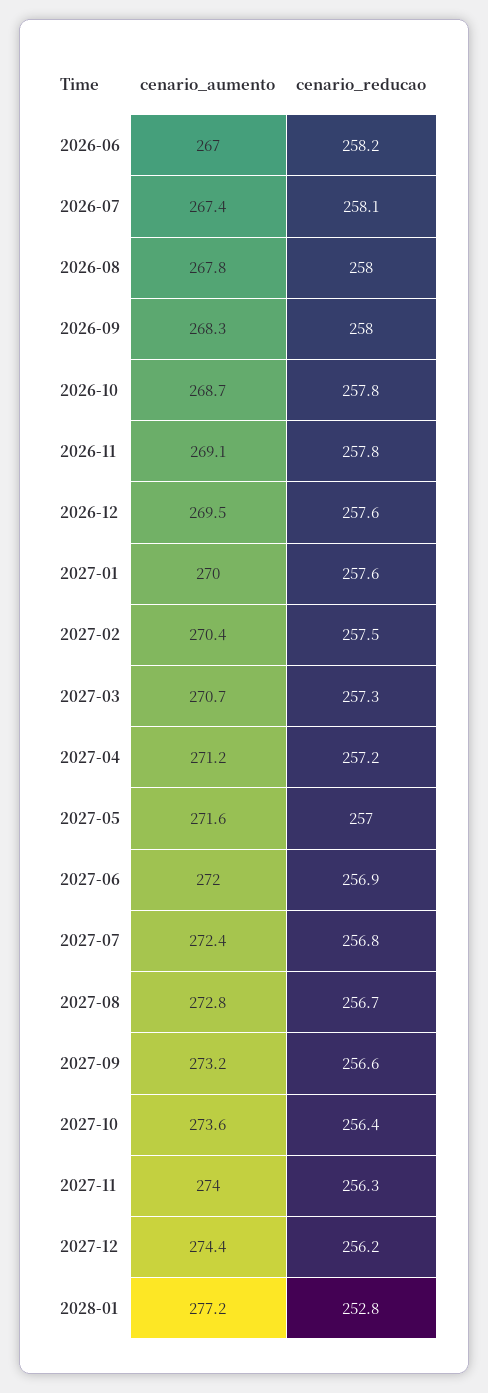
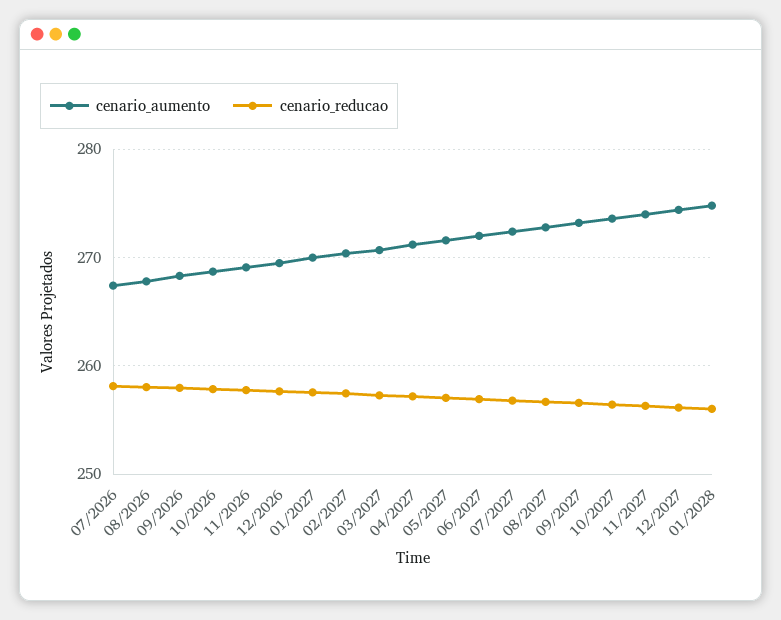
cenario_aumento, 2026-06: 267 -> none
cenario_reducao, 2026-06: 258.2 -> none
cenario_aumento, 2028-01: 277.2 -> 275
cenario_reducao, 2028-01: 252.8 -> 256

